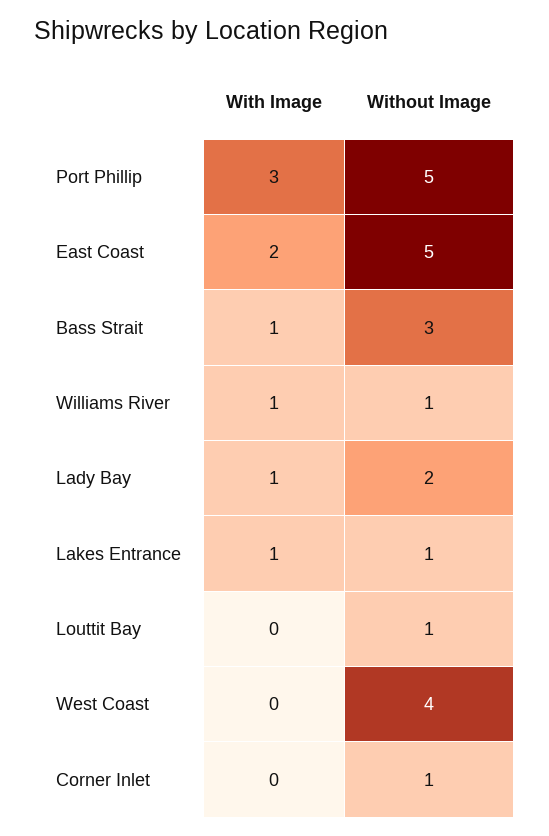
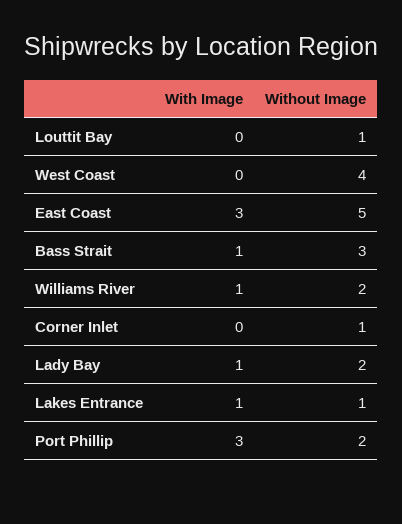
Without Image, Port Phillip: 5 -> 2
With Image, East Coast: 2 -> 3
Without Image, Williams River: 1 -> 2

